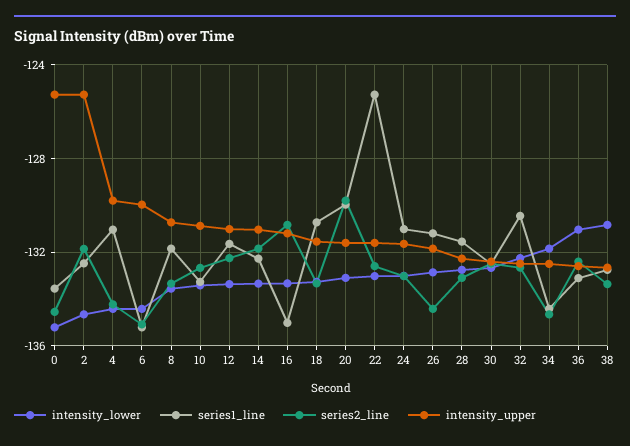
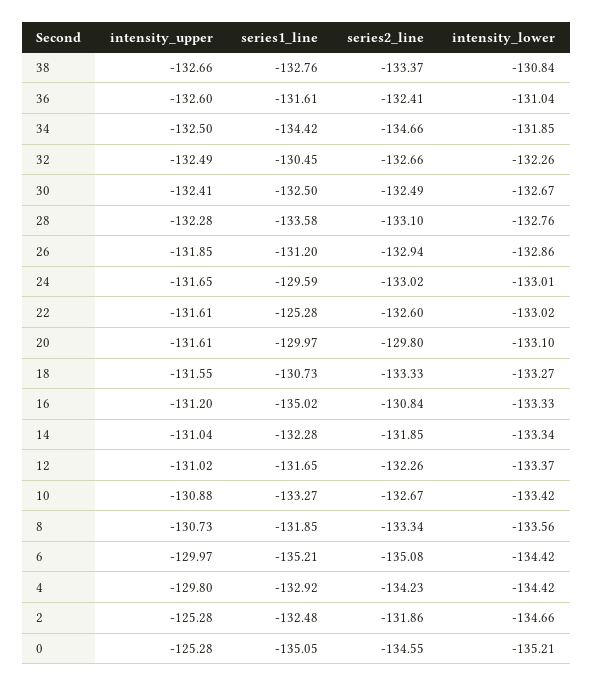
series1_line, 0: -133.5 -> -135.05
series1_line, 4: -131 -> -132.92
series1_line, 24: -131 -> -129.59
series2_line, 26: -134.5 -> -132.94
series1_line, 28: -131.5 -> -133.58
series1_line, 36: -133 -> -131.61

